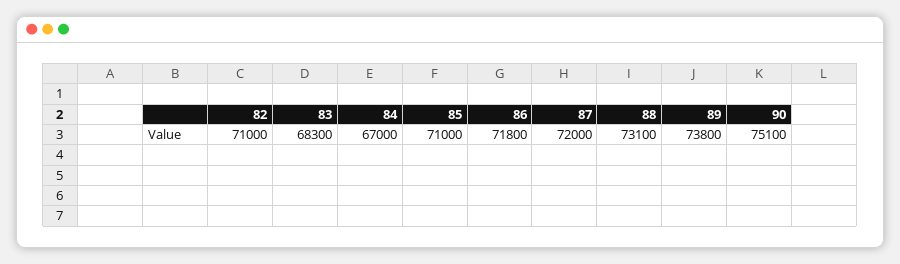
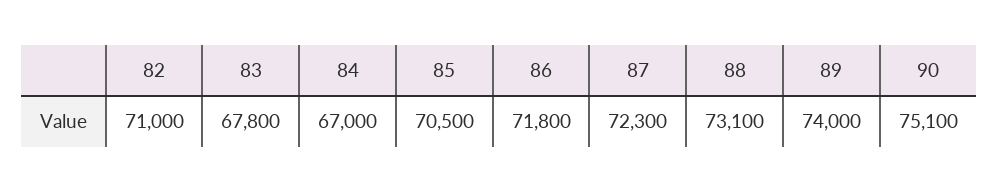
83: 68300 -> 67800
85: 71000 -> 70500
87: 72000 -> 72300
89: 73800 -> 74000

